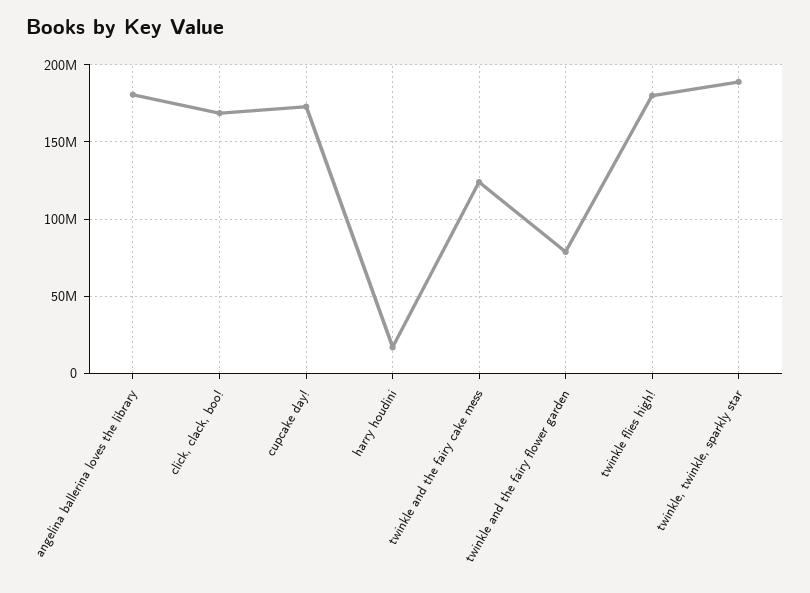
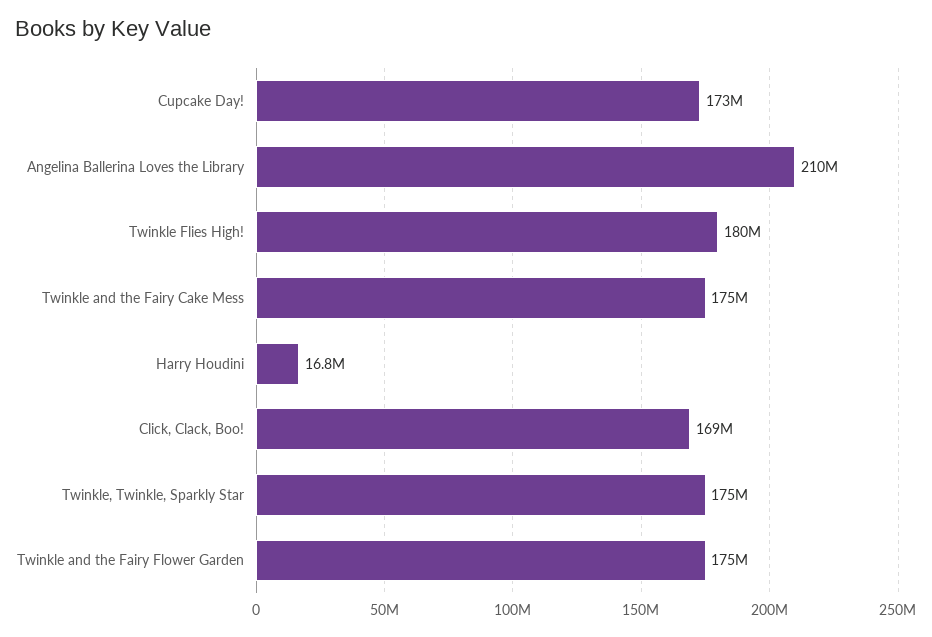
angelina ballerina loves the library: 180000000 -> 210000000
twinkle and the fairy cake mess: 125000000 -> 175000000
twinkle and the fairy flower garden: 80000000 -> 175000000
twinkle, twinkle, sparkly star: 190000000 -> 175000000

